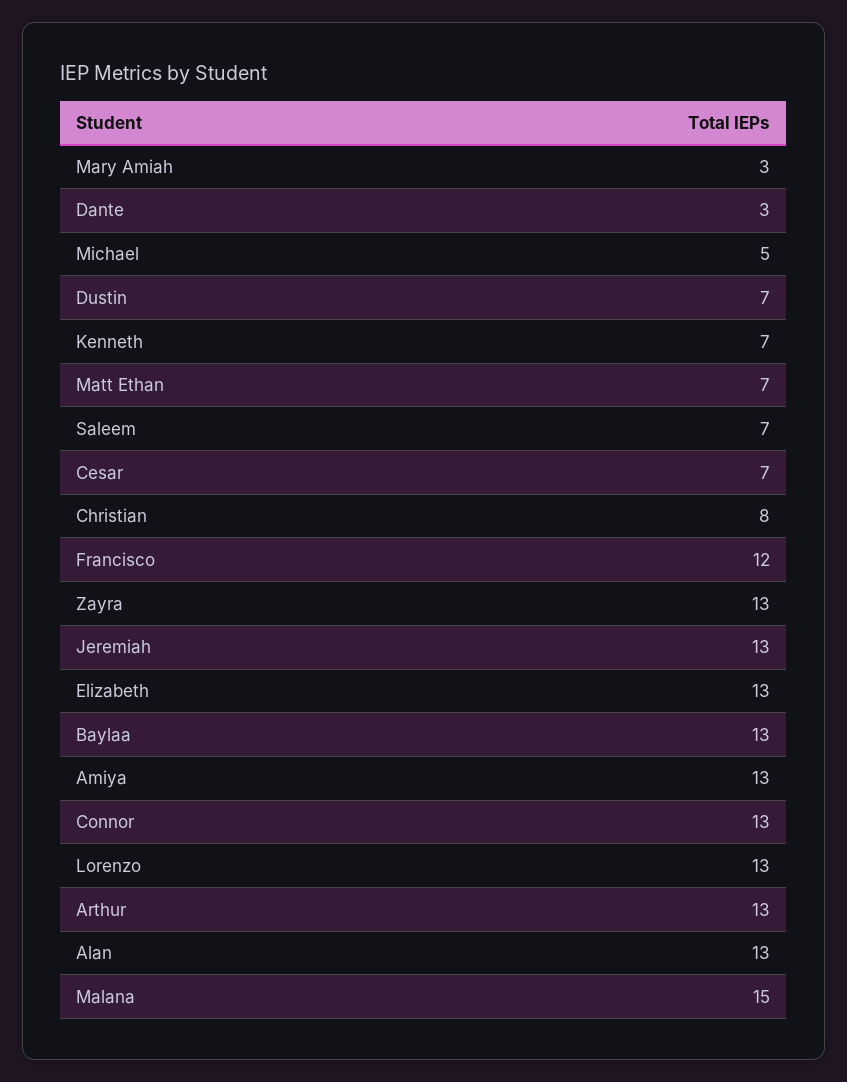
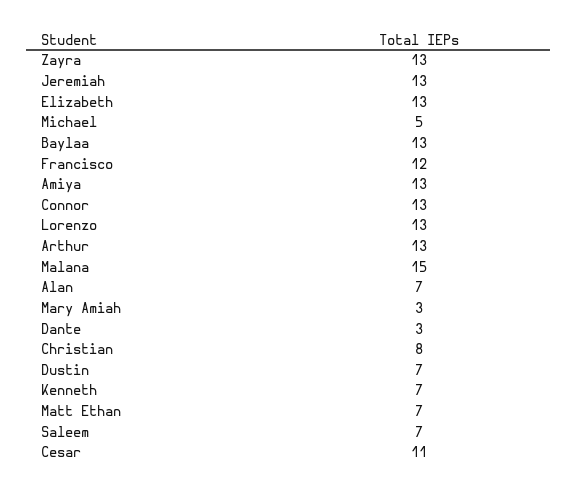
Cesar: 7 -> 11
Alan: 13 -> 7

